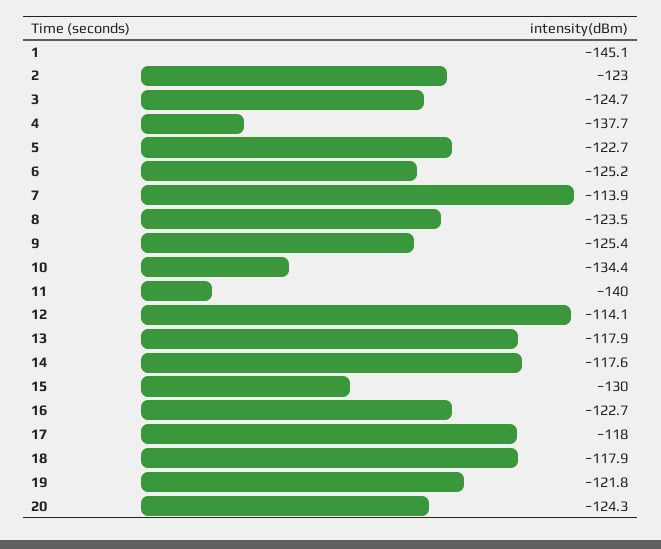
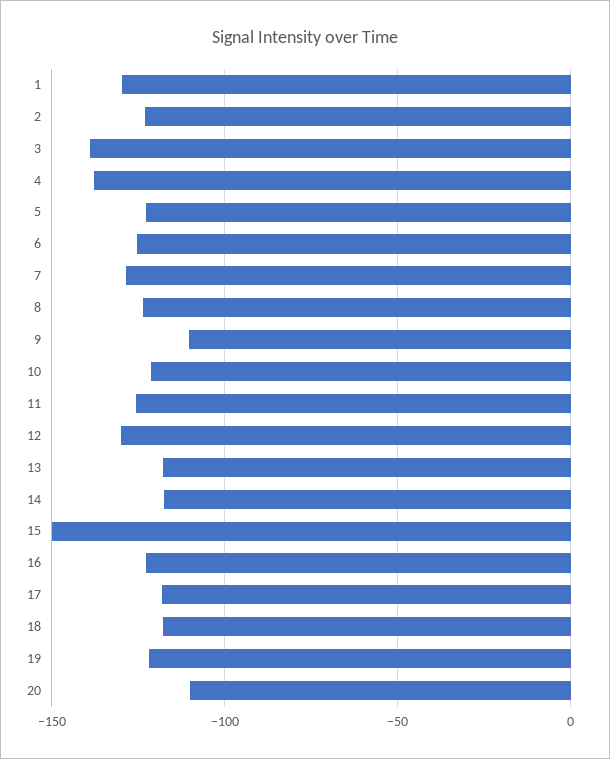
1: -145.1 -> -130
3: -124.7 -> -140
7: -113.9 -> -130
9: -125.4 -> -110
10: -134.4 -> -120
11: -140 -> -125
12: -114.1 -> -130
15: -130 -> -150
20: -124.3 -> -110

